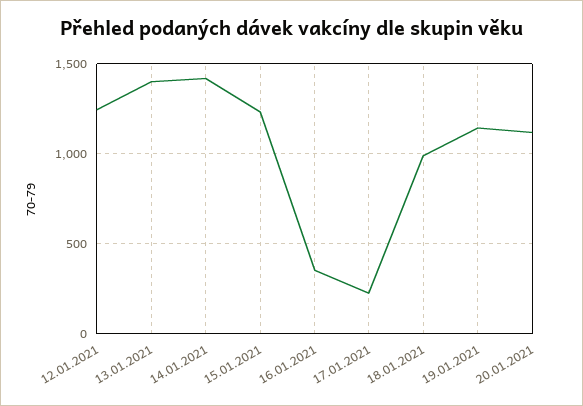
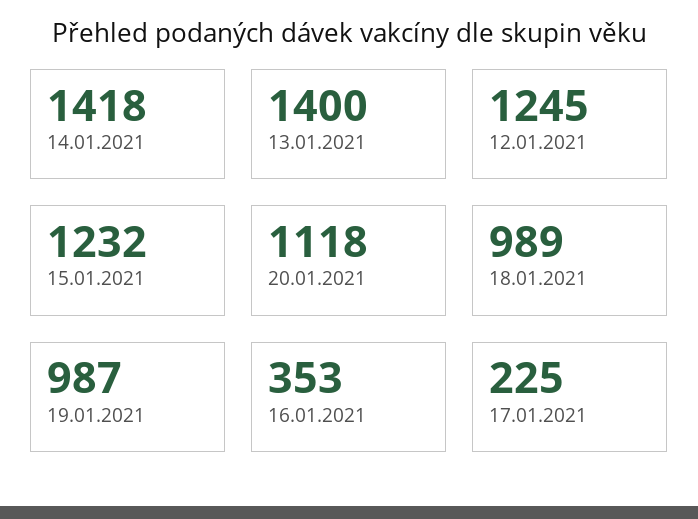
19.01.2021: 1150 -> 987

